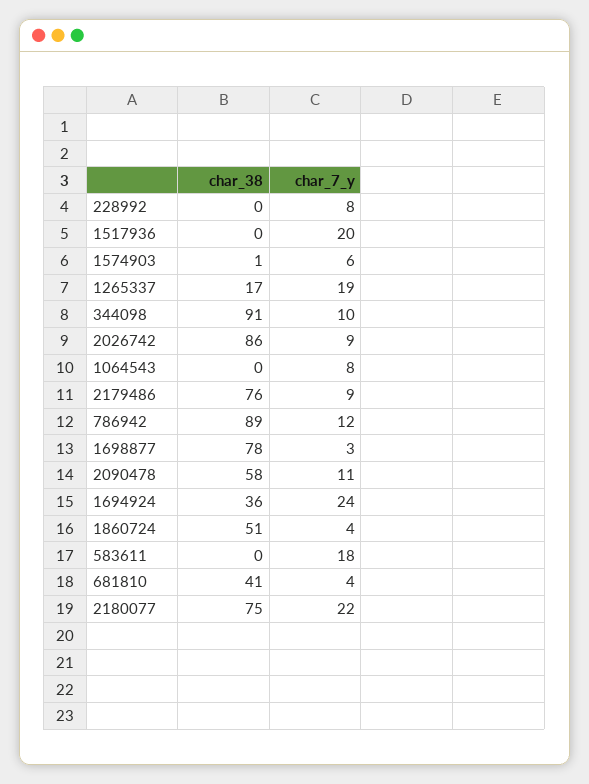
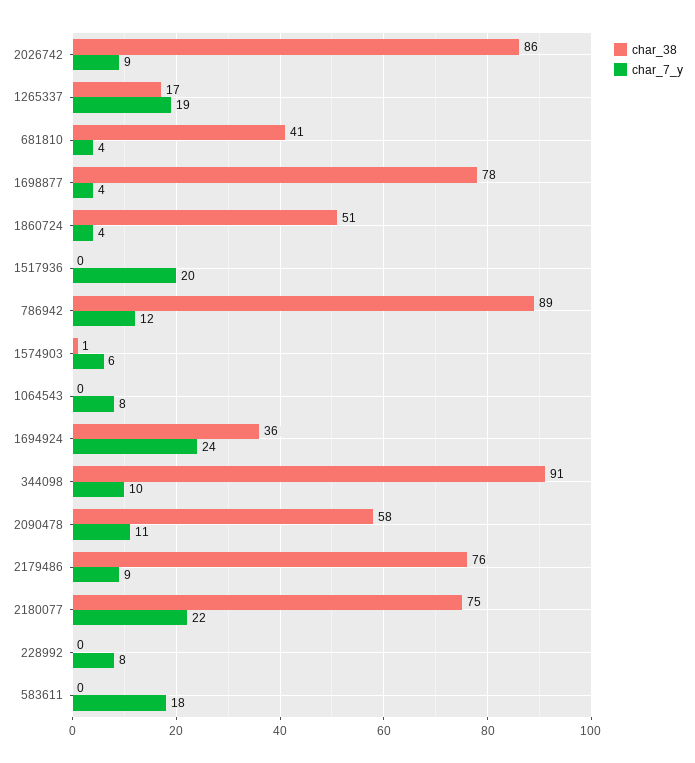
char_7_y, 1698877: 3 -> 4

